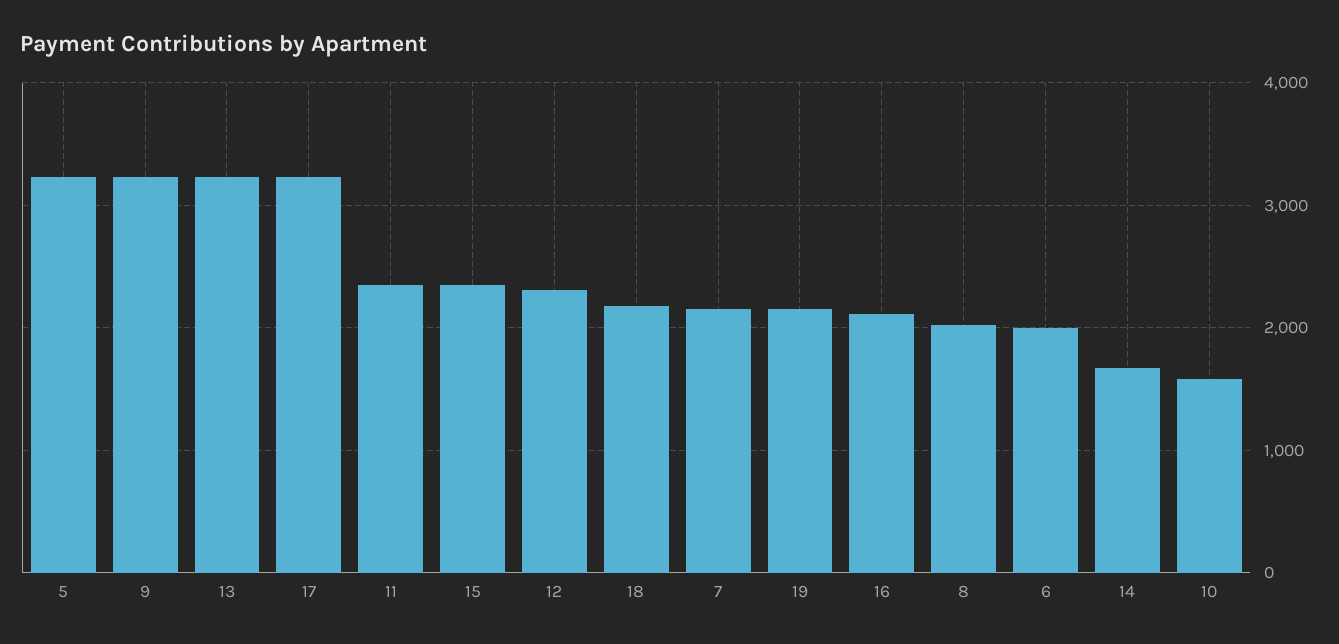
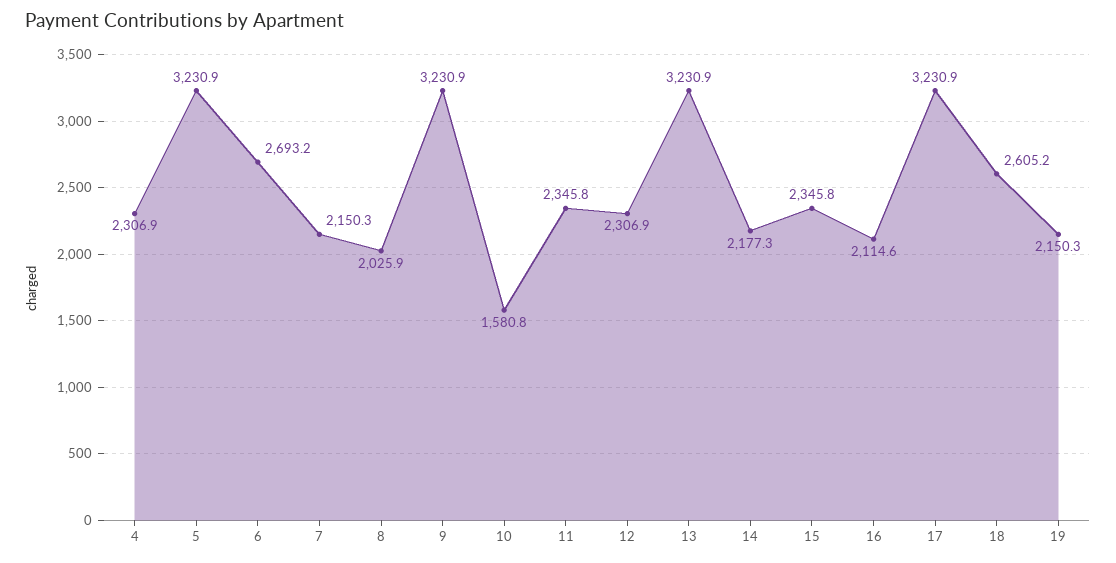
18: 2200 -> 2605.2
6: 2000 -> 2693.2
14: 1700 -> 2177.3
4: none -> 2306.9

